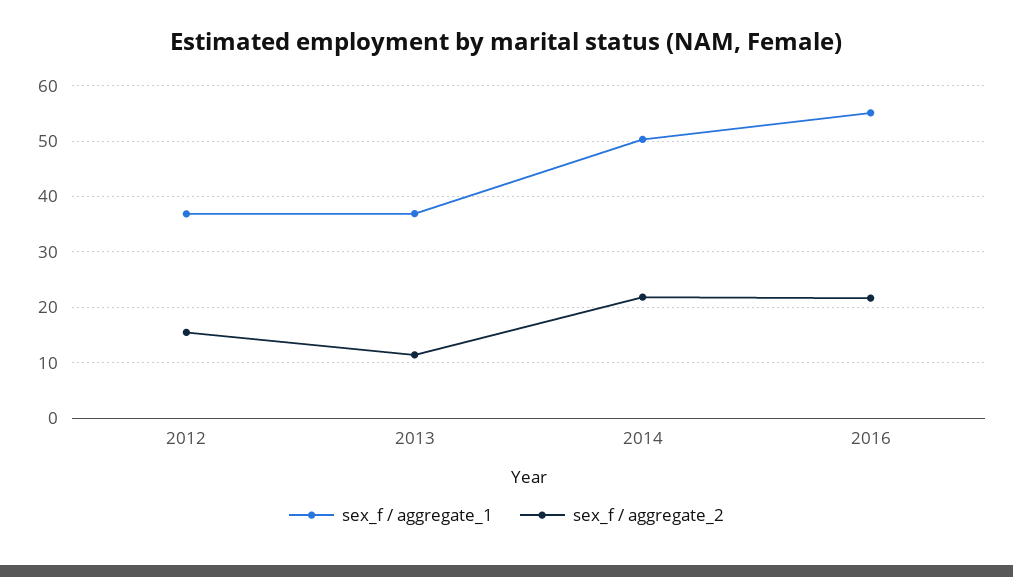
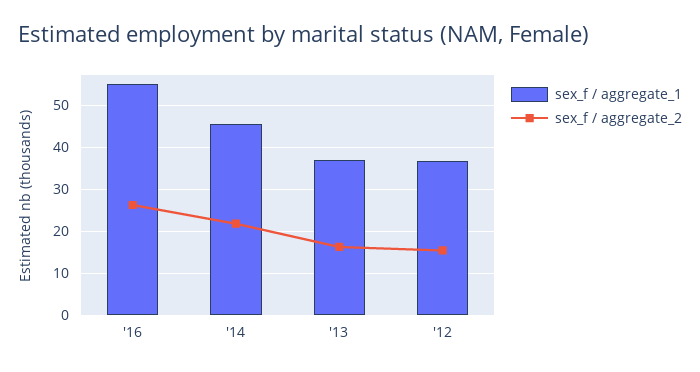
sex_f / aggregate_2, 2013: 12 -> 16
sex_f / aggregate_1, 2014: 50 -> 46
sex_f / aggregate_2, 2016: 22 -> 26

